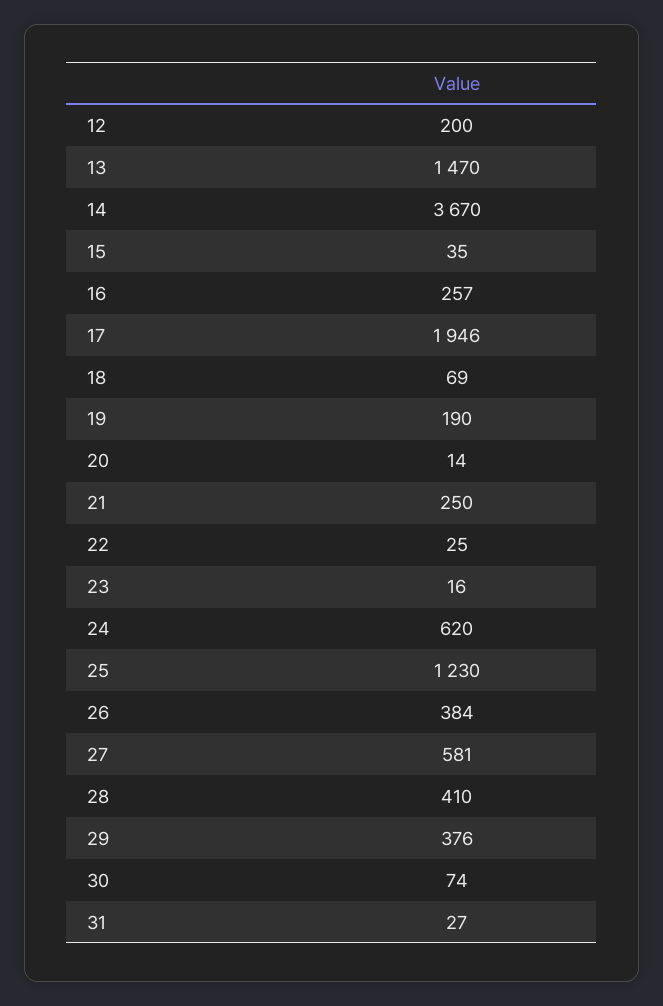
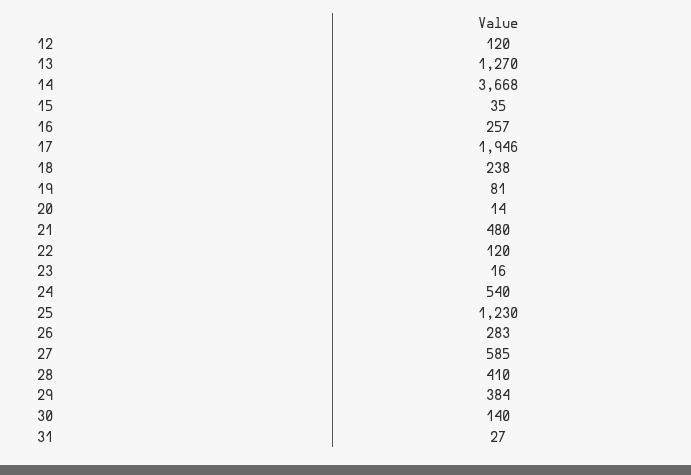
12: 200 -> 120
13: 1470 -> 1270
14: 3670 -> 3668
18: 69 -> 238
19: 190 -> 81
21: 250 -> 480
22: 25 -> 120
24: 620 -> 540
26: 384 -> 283
27: 581 -> 585
29: 376 -> 384
30: 74 -> 140

